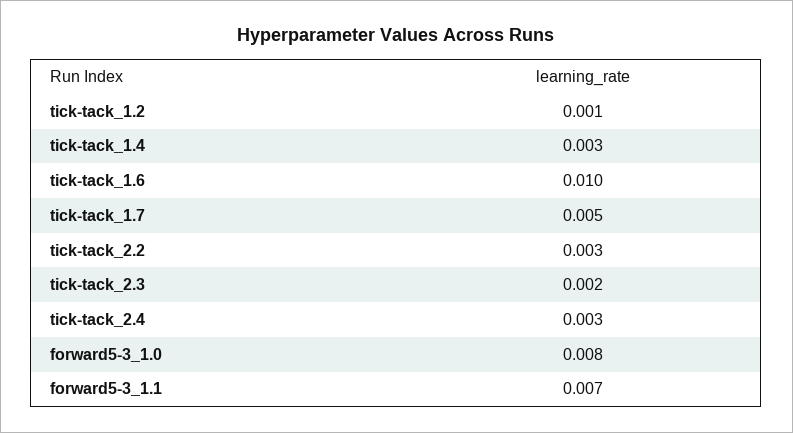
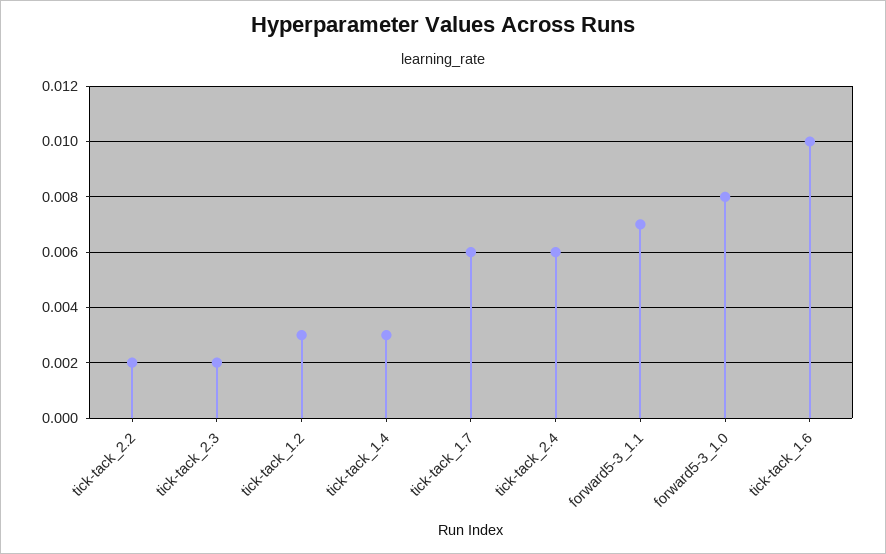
tick-tack_1.2: 0.001 -> 0.003
tick-tack_1.7: 0.005 -> 0.006
tick-tack_2.2: 0.003 -> 0.002
tick-tack_2.4: 0.003 -> 0.006

